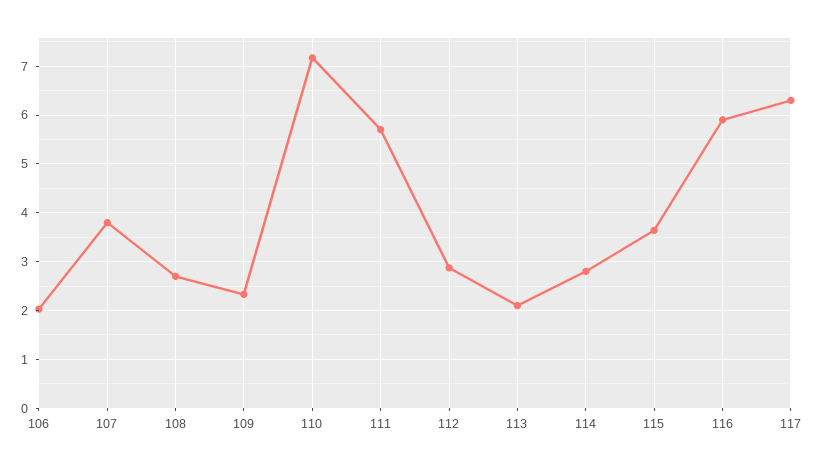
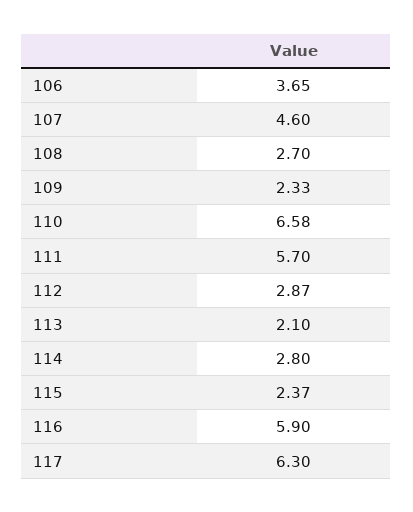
106: 2 -> 3.65
107: 3.8 -> 4.6
110: 7.2 -> 6.58
115: 3.6 -> 2.37

